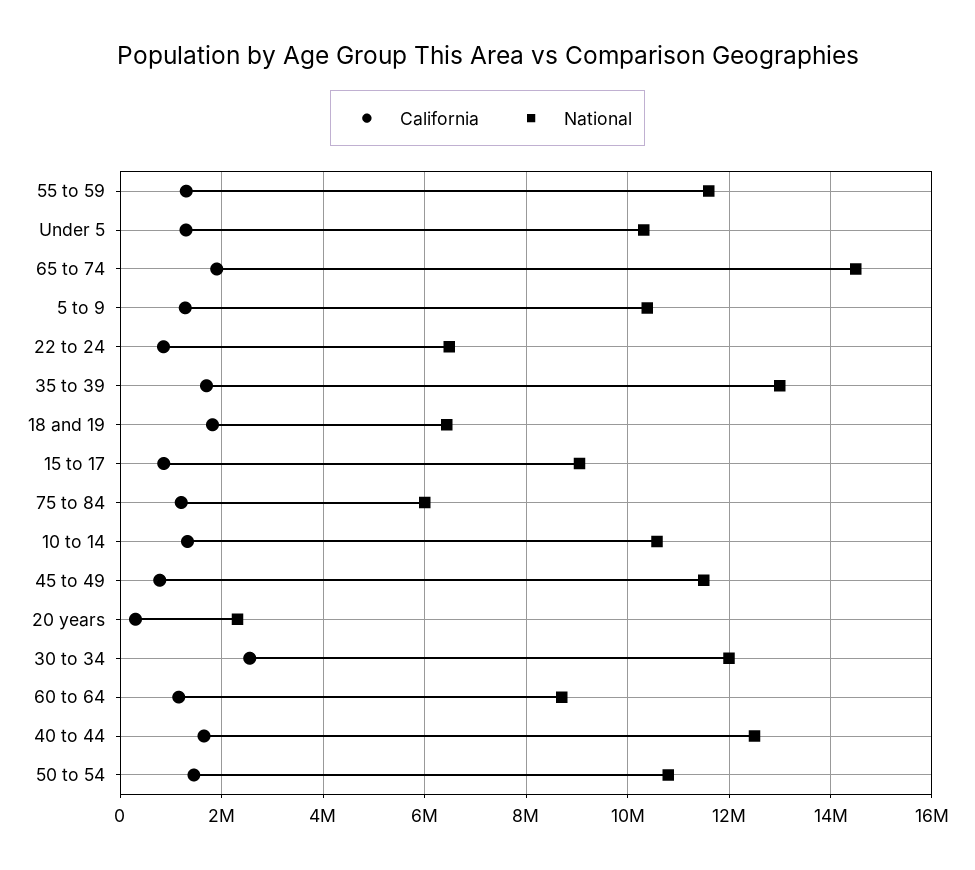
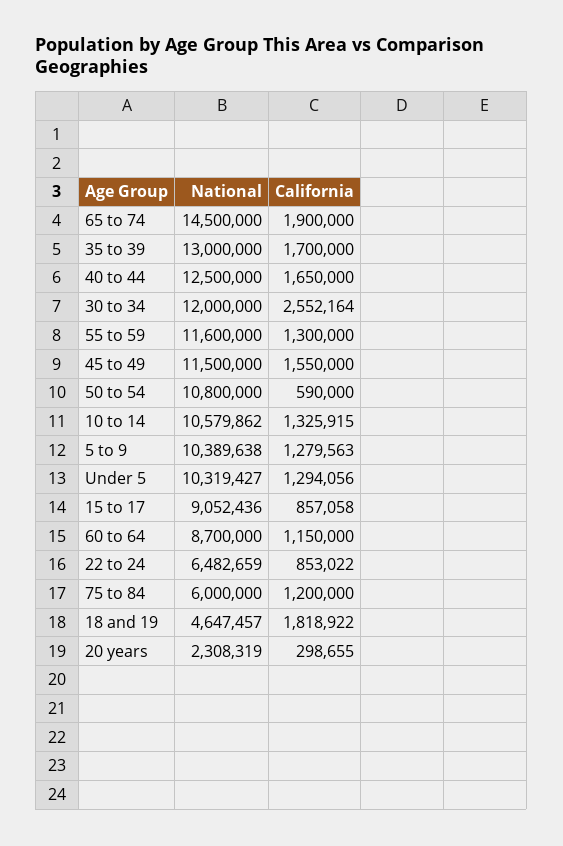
National, 18 and 19: 6400000 -> 4647457
California, 45 to 49: 800000 -> 1550000
California, 50 to 54: 1400000 -> 590000

